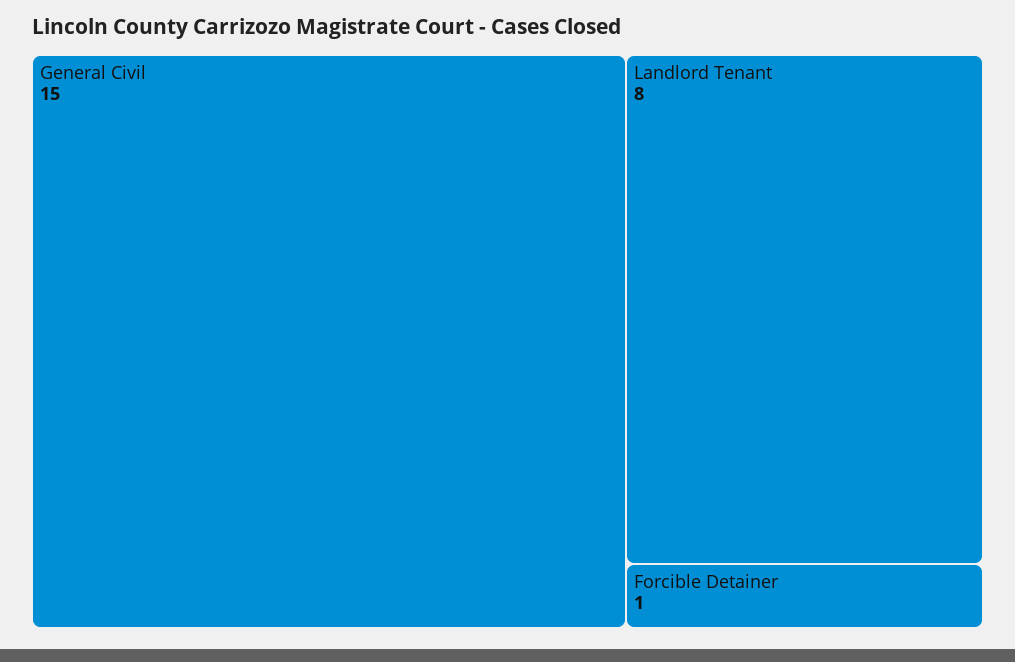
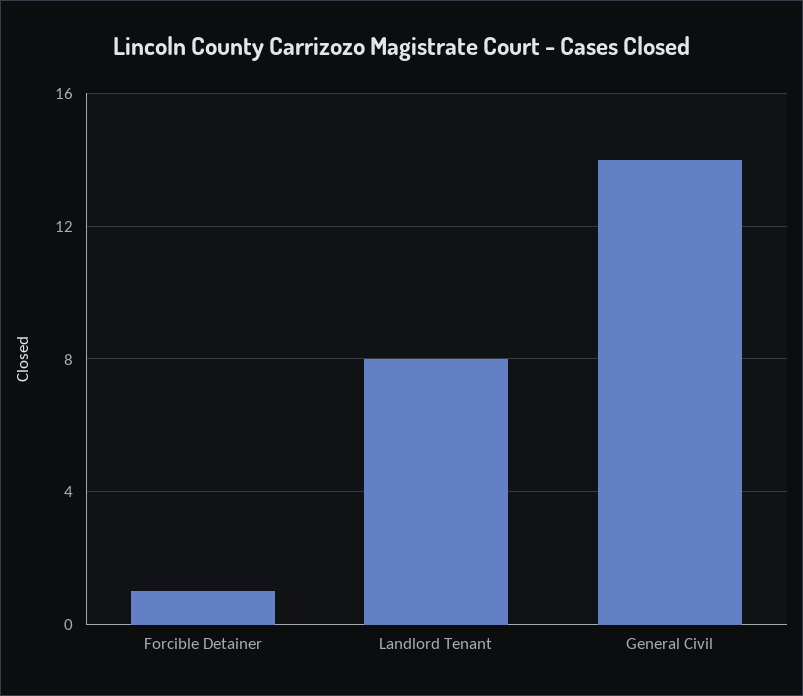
General Civil: 15 -> 14

